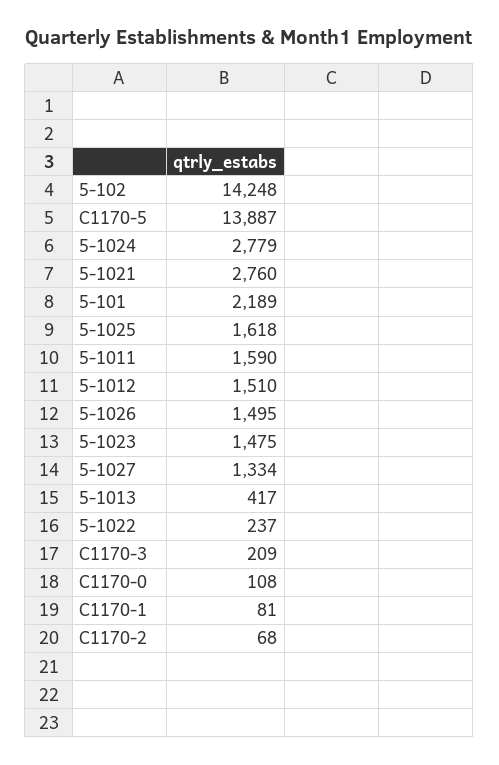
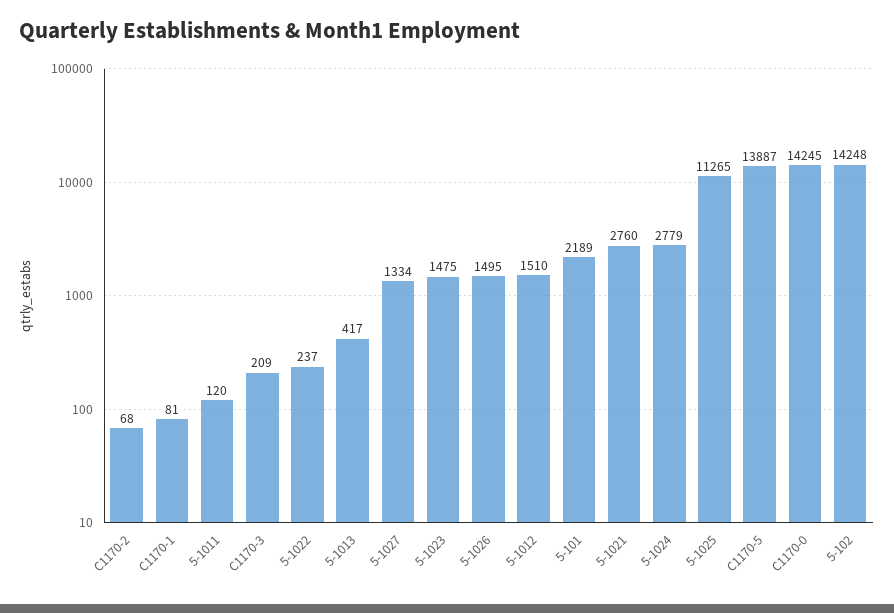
5-1025: 1618 -> 11265
5-1011: 1590 -> 120
C1170-0: 108 -> 14245

